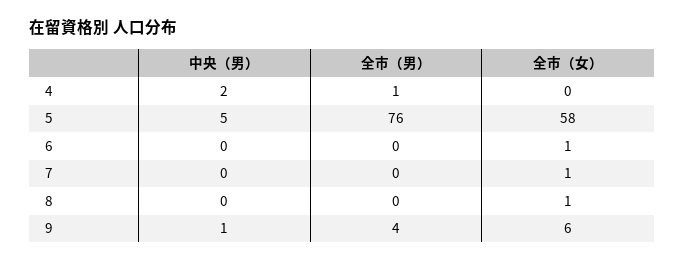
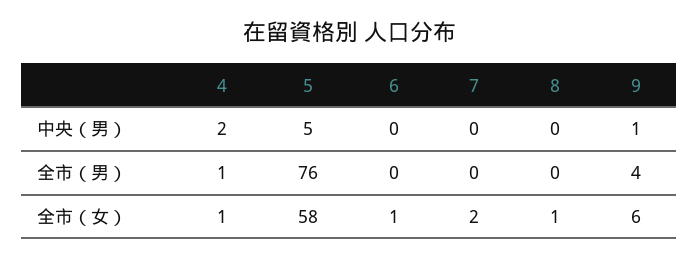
全市（女）, 4: 0 -> 1
全市（女）, 7: 1 -> 2

